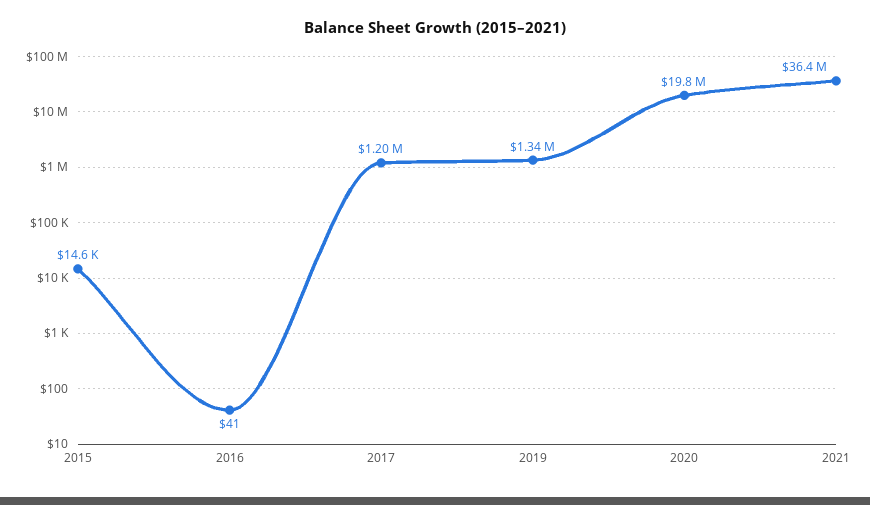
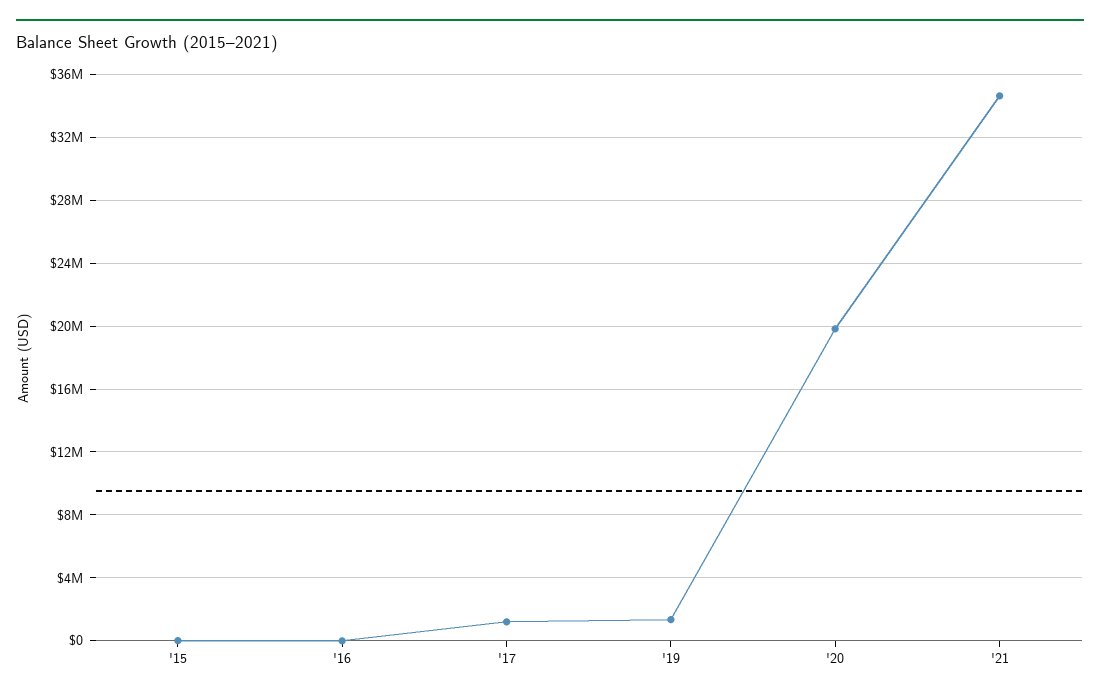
2021: 36400000 -> 34500000

